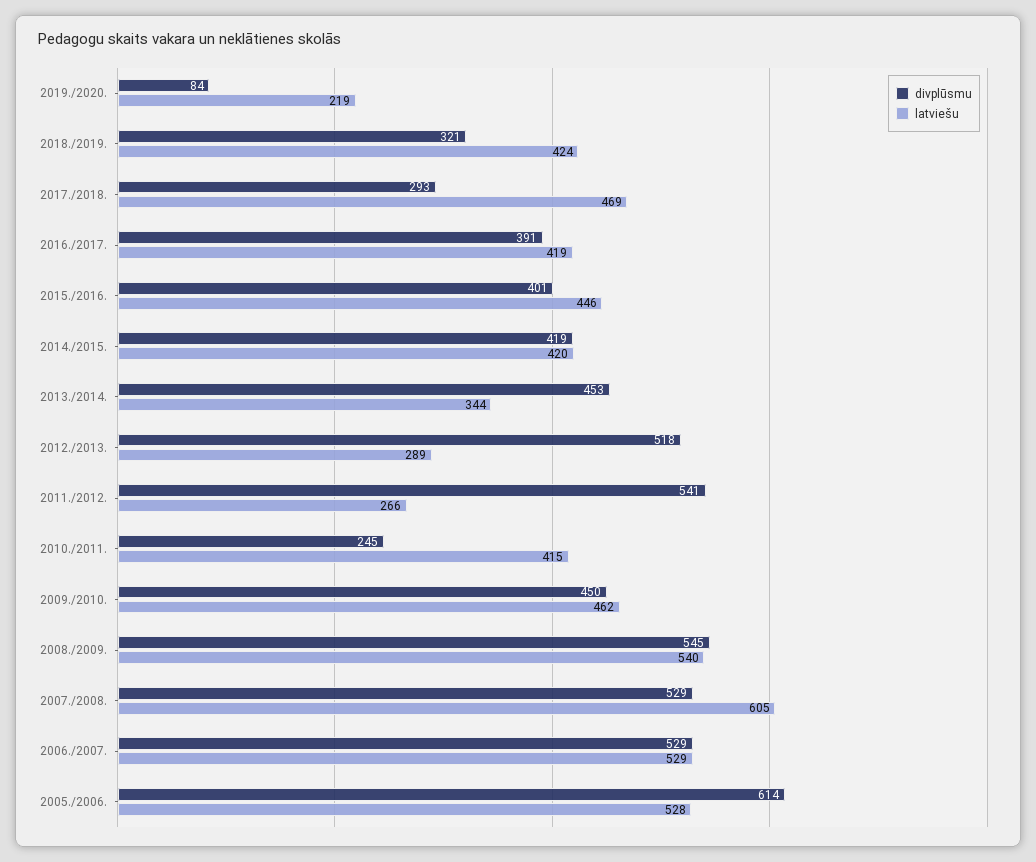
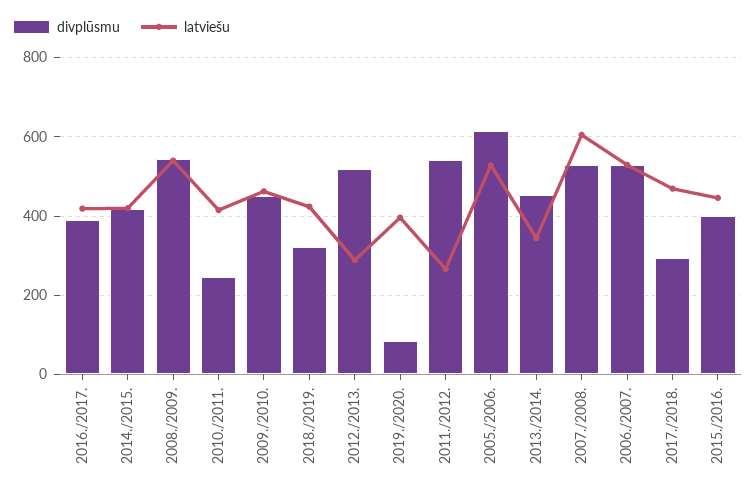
latviešu, 2019./2020.: 219 -> 400

